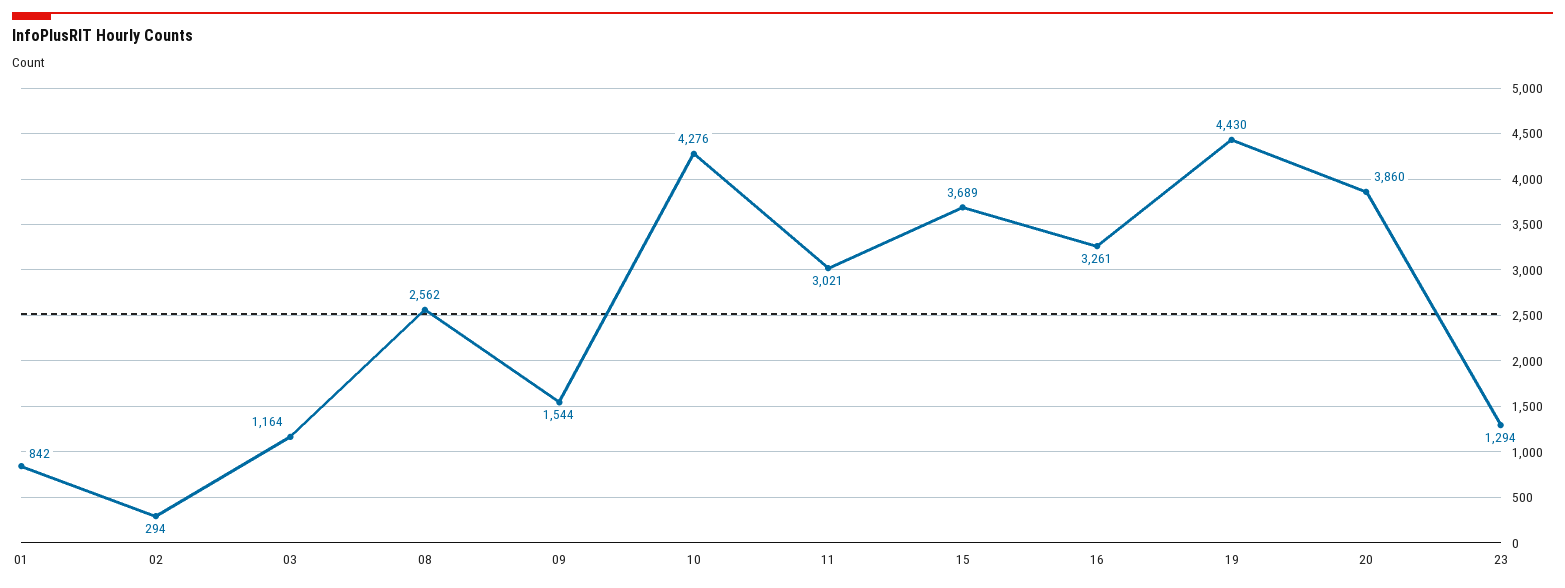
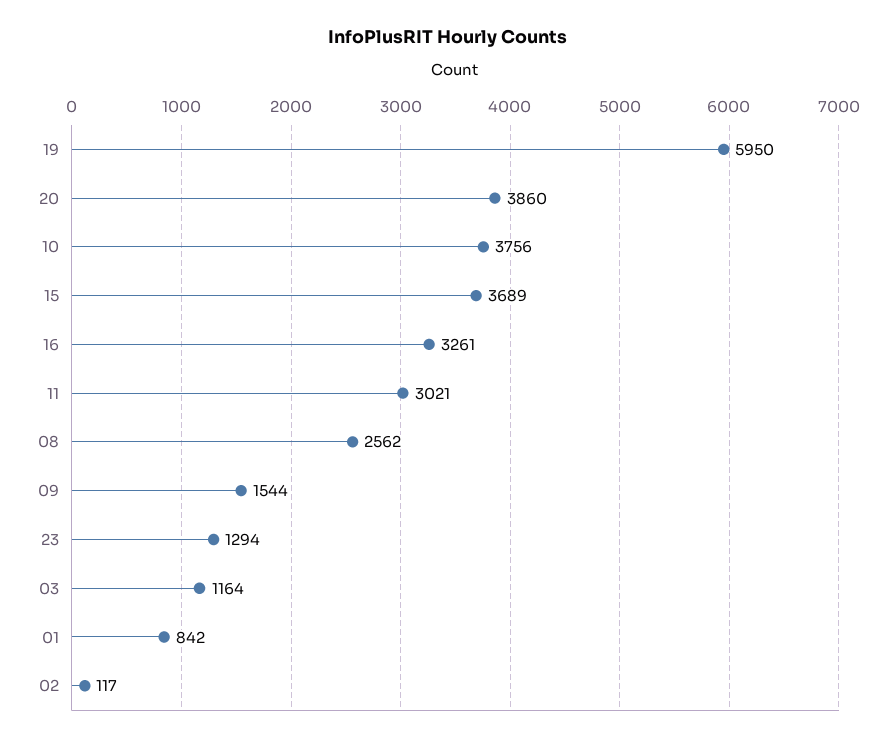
02: 294 -> 117
10: 4276 -> 3756
19: 4430 -> 5950

